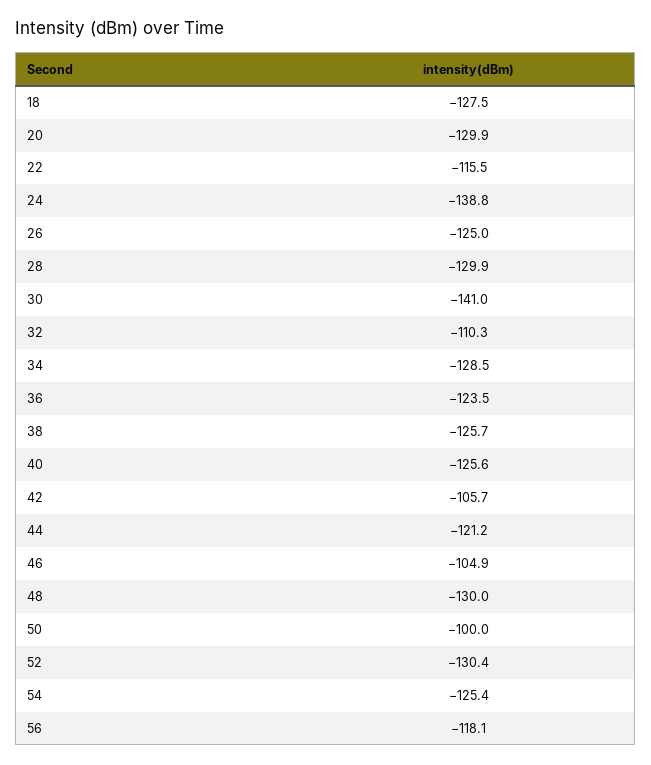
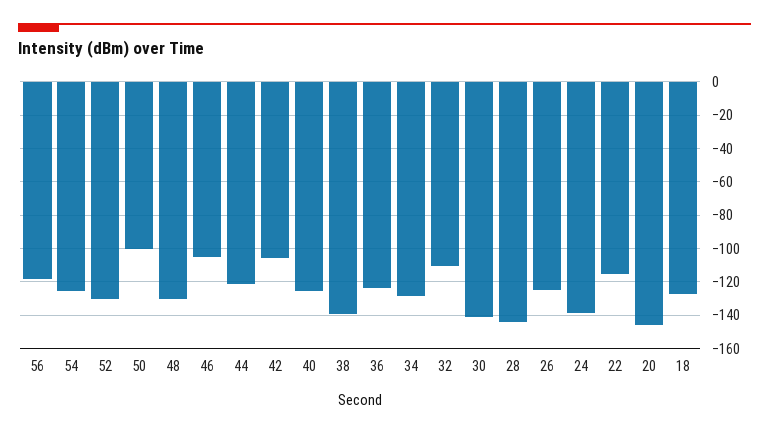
20: -129.9 -> -145
28: -129.9 -> -145
38: -125.7 -> -140

